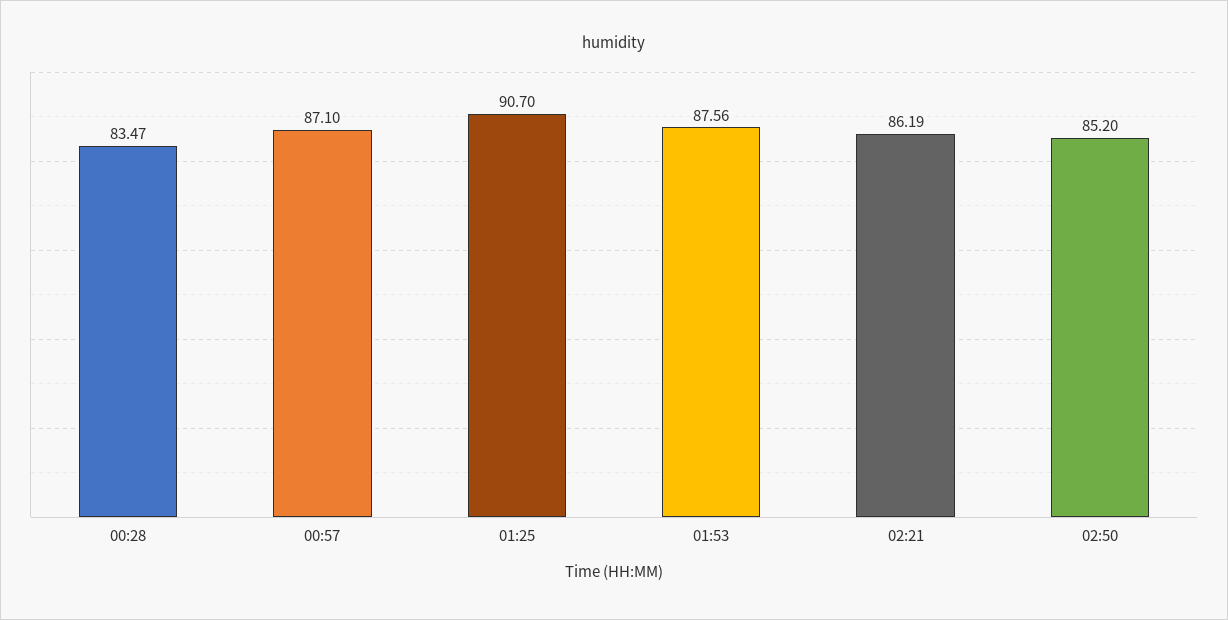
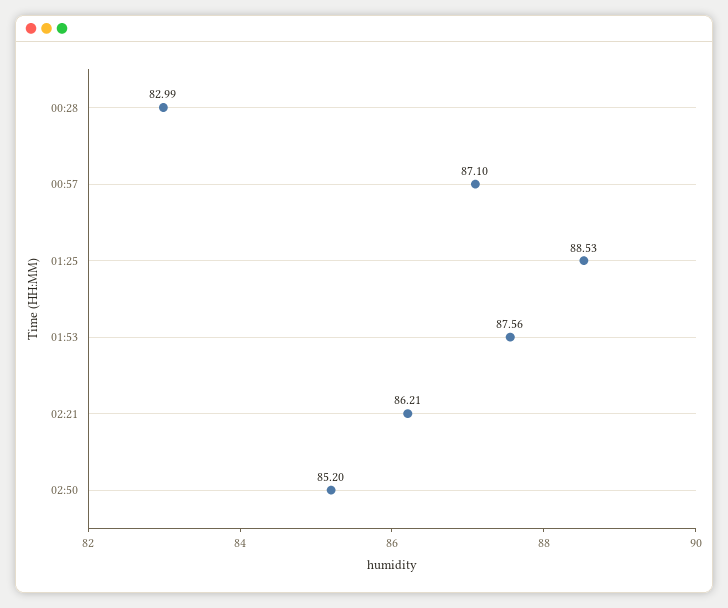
00:28: 83.47 -> 82.99
01:25: 90.7 -> 88.53
02:21: 86.19 -> 86.21

